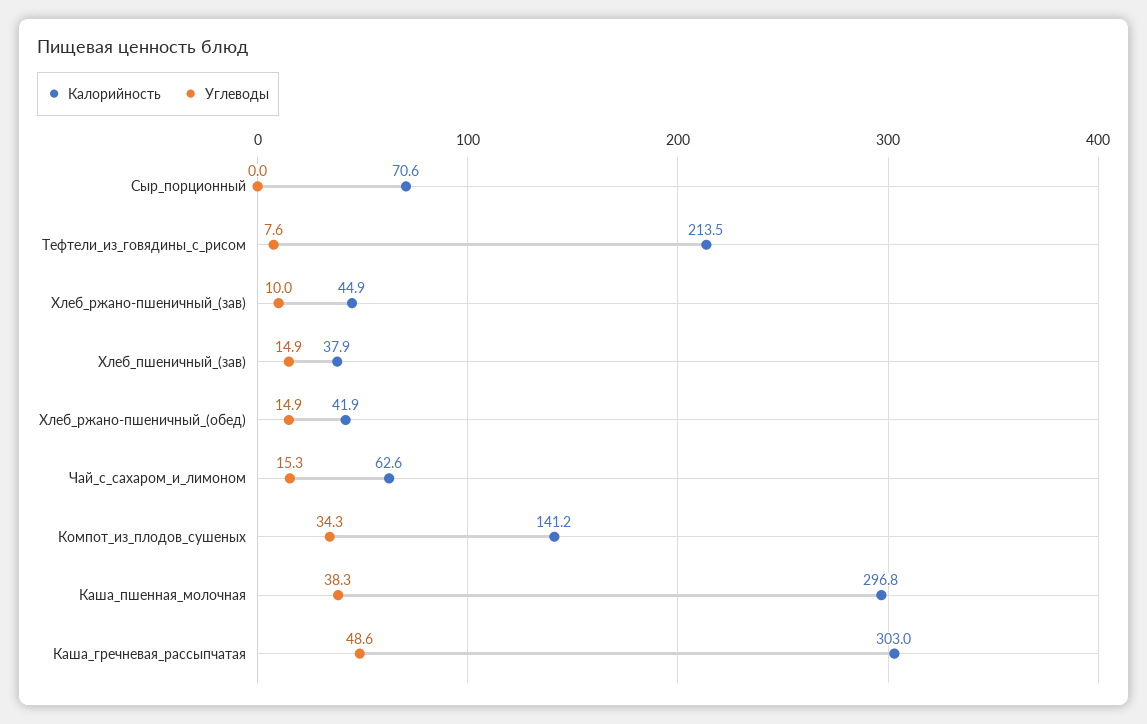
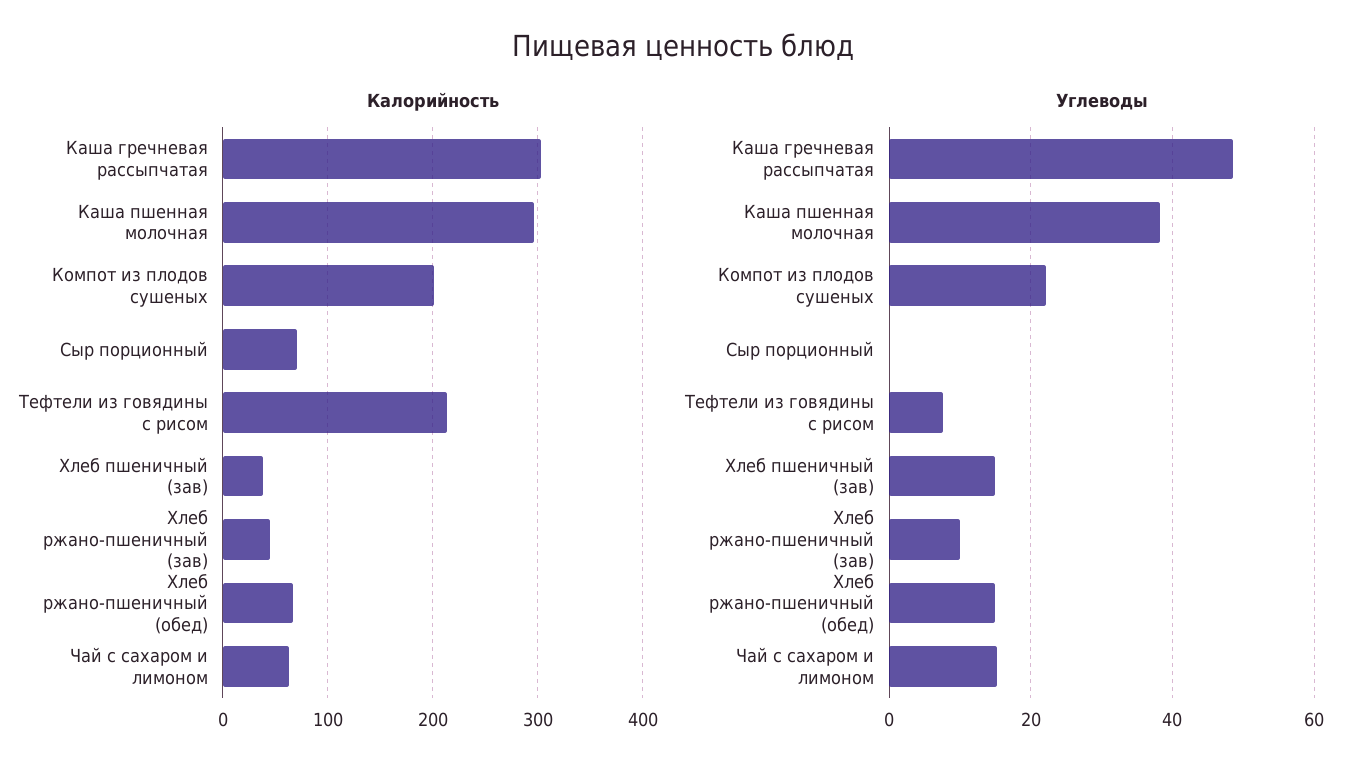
Калорийность, Хлеб_ржано-пшеничный_(обед): 41.9 -> 70
Калорийность, Компот_из_плодов_сушеных: 141.2 -> 200
Углеводы, Компот_из_плодов_сушеных: 34.3 -> 22

